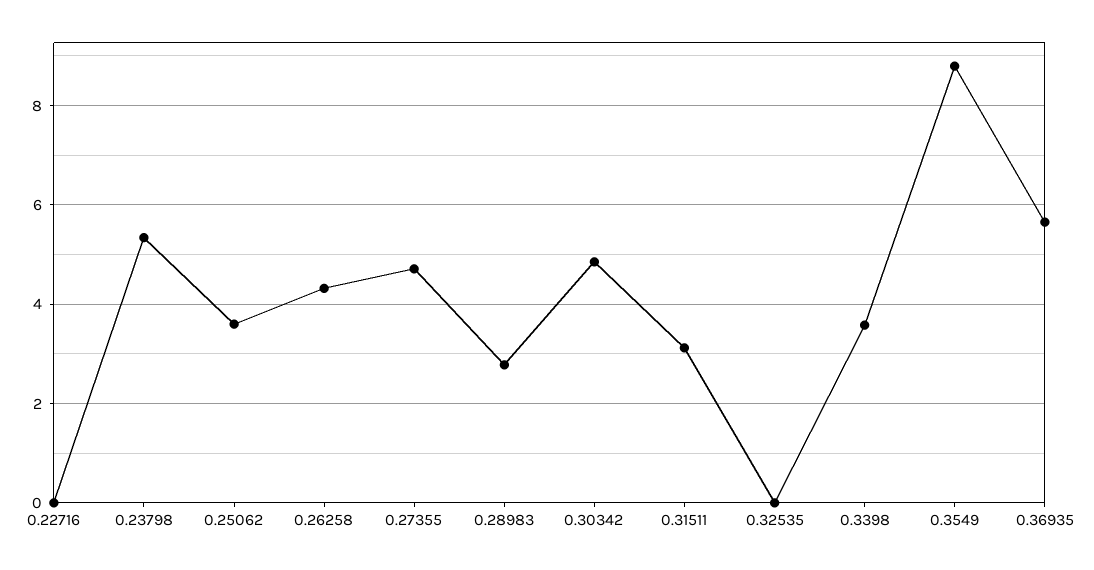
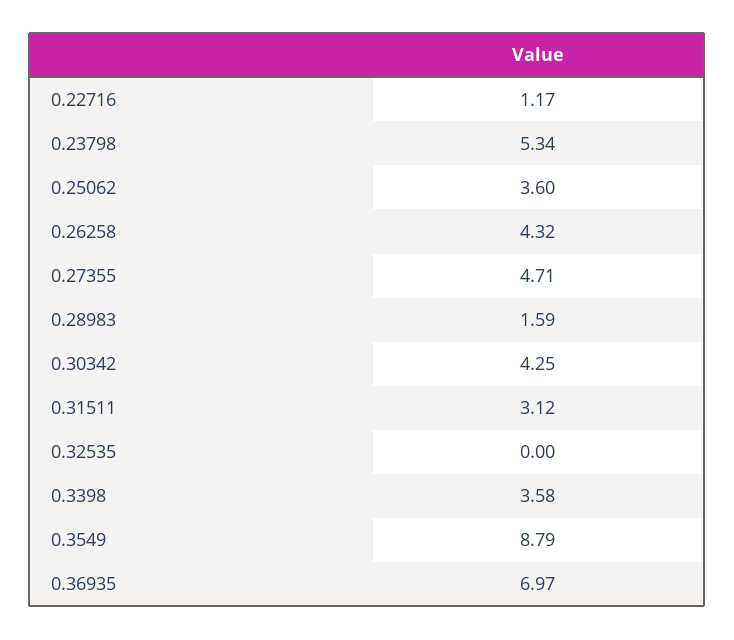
0.22716: 0 -> 1.17
0.28983: 2.8 -> 1.59
0.30342: 4.8 -> 4.25
0.36935: 5.6 -> 6.97

